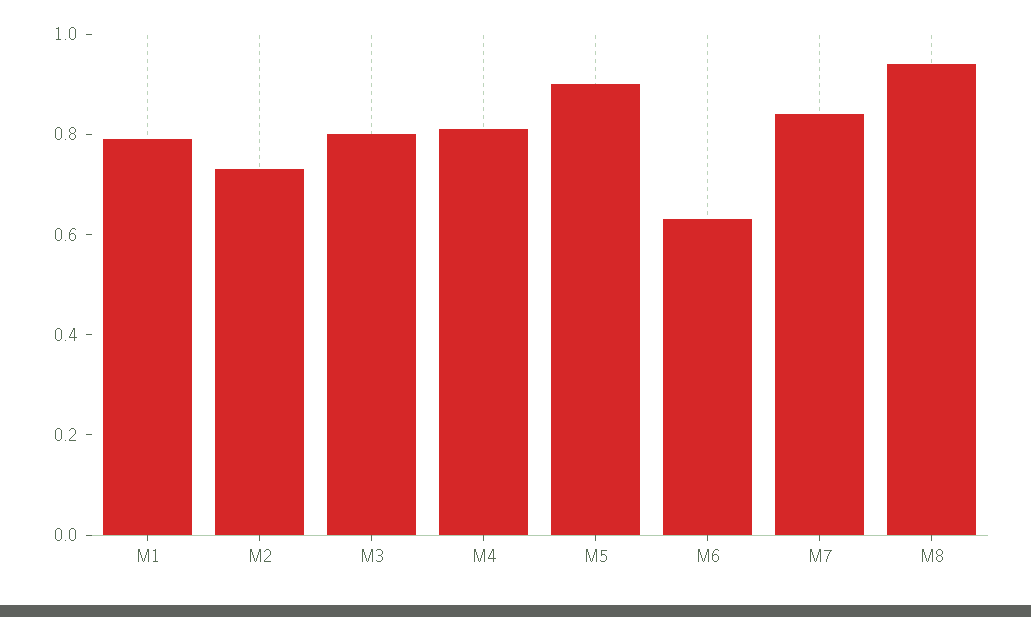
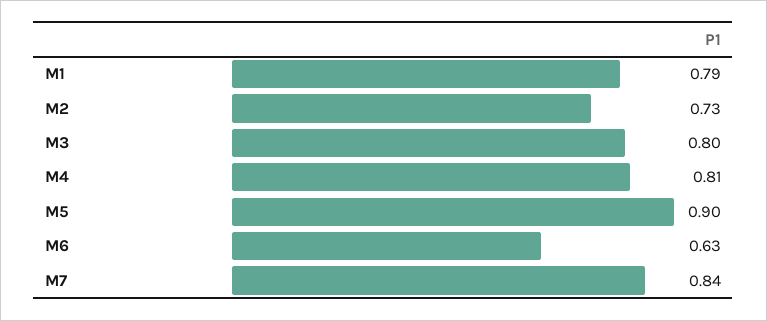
M8: 0.95 -> none

